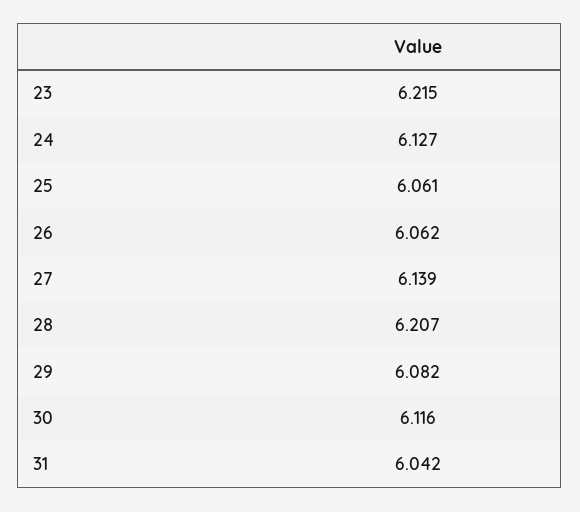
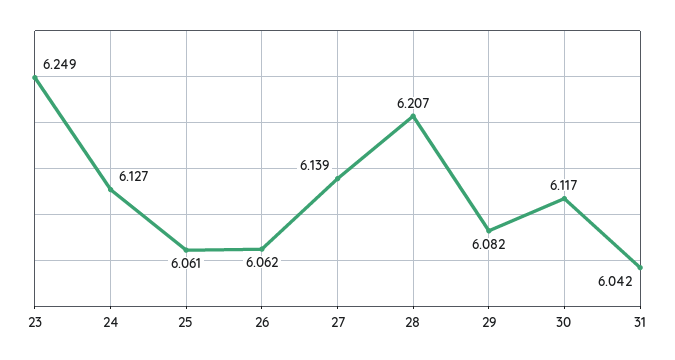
23: 6.215 -> 6.249
30: 6.116 -> 6.117

